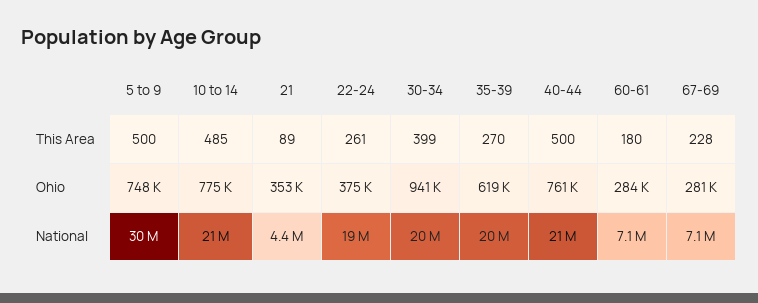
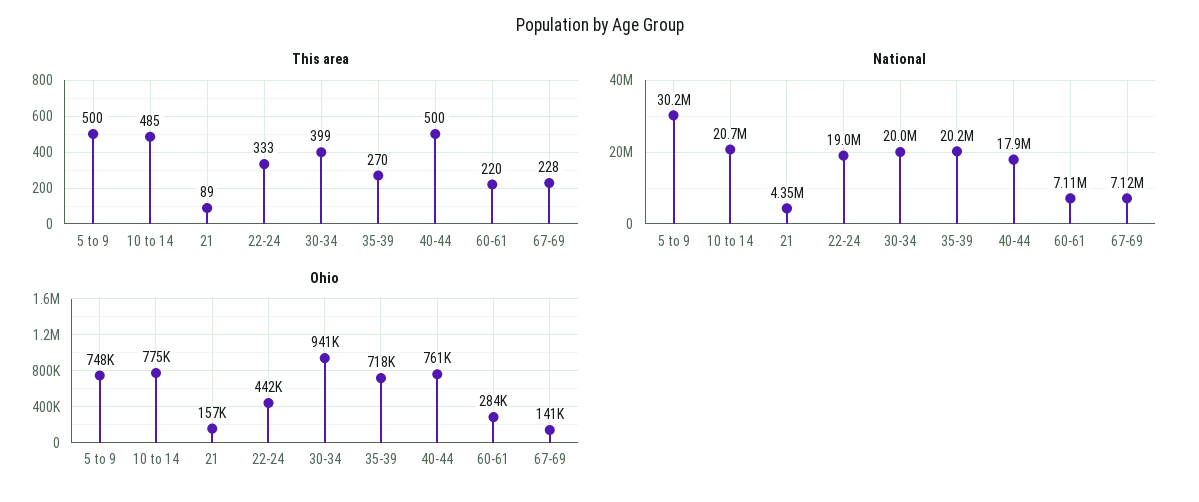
This Area, 22-24: 261 -> 333
This Area, 60-61: 180 -> 220
Ohio, 21: 353000 -> 157000
Ohio, 22-24: 375000 -> 442000
Ohio, 35-39: 619000 -> 718000
Ohio, 67-69: 281000 -> 141000
National, 40-44: 21000000 -> 17900000

